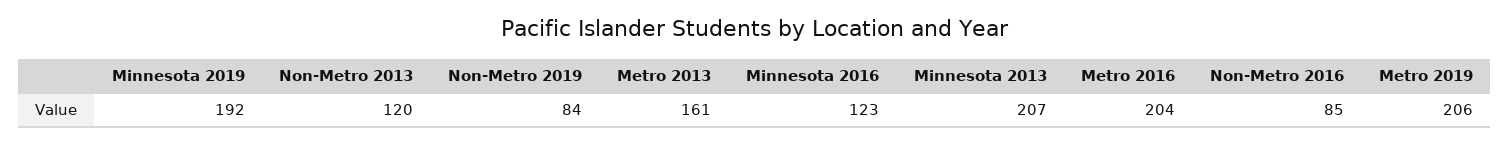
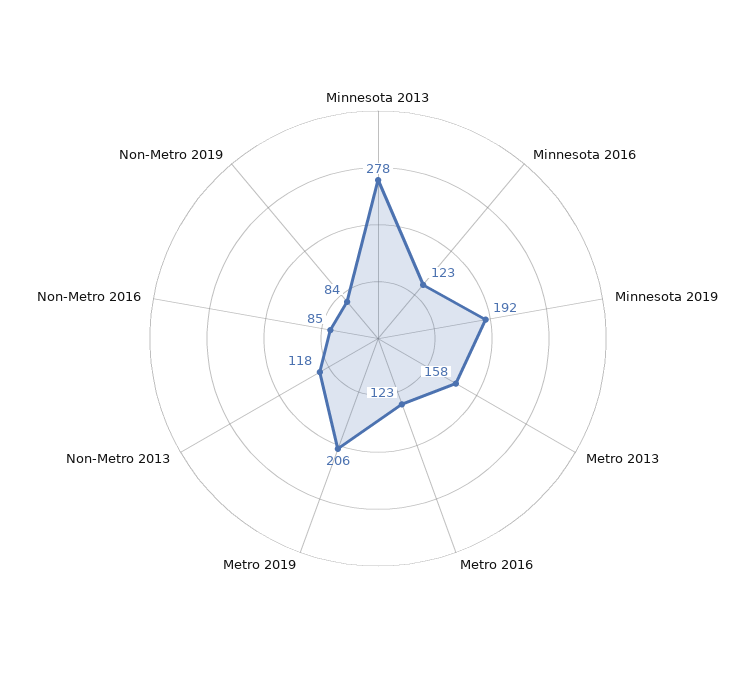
Non-Metro 2013: 120 -> 118
Metro 2013: 161 -> 158
Minnesota 2013: 207 -> 278
Metro 2016: 204 -> 123

